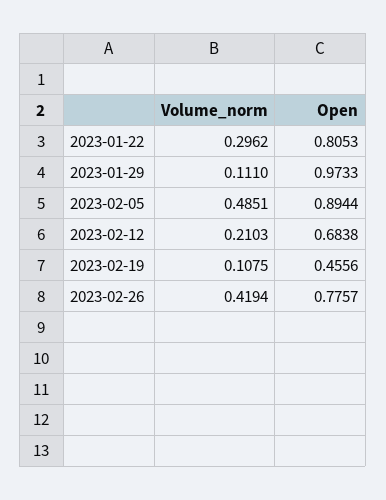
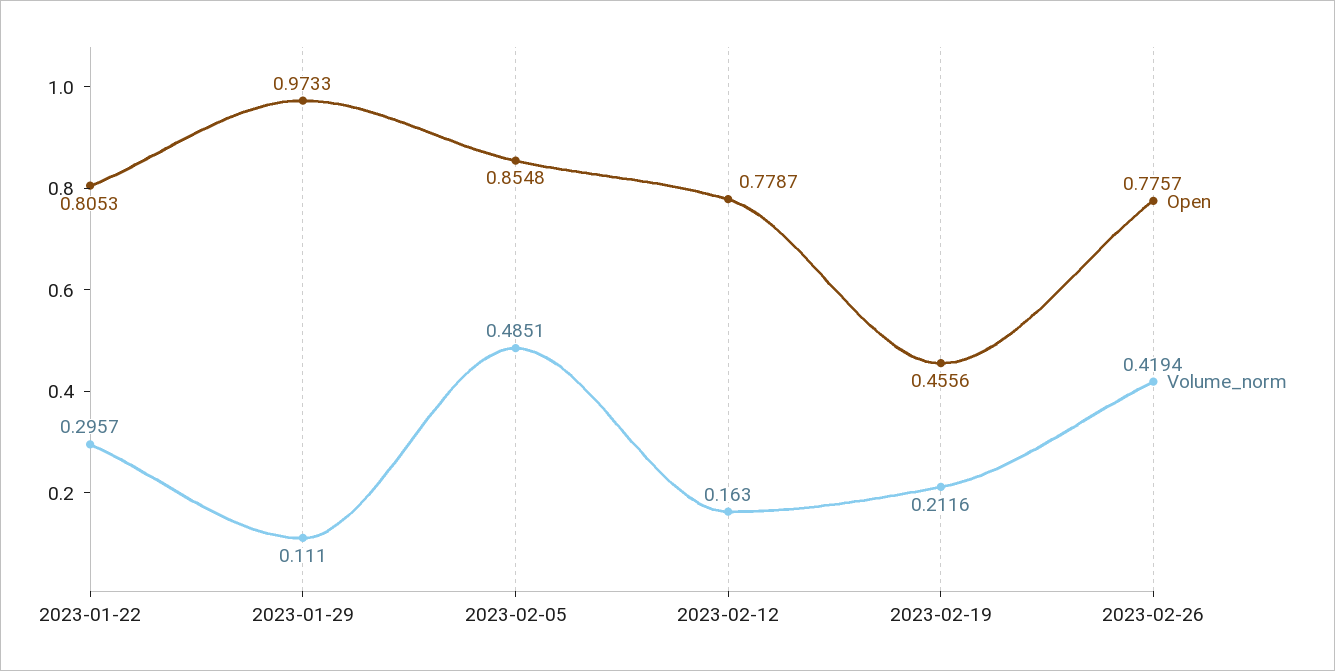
Volume_norm, 2023-01-22: 0.2962 -> 0.2957
Open, 2023-02-05: 0.8944 -> 0.8548
Volume_norm, 2023-02-12: 0.2103 -> 0.163
Open, 2023-02-12: 0.6838 -> 0.7787
Volume_norm, 2023-02-19: 0.1075 -> 0.2116

